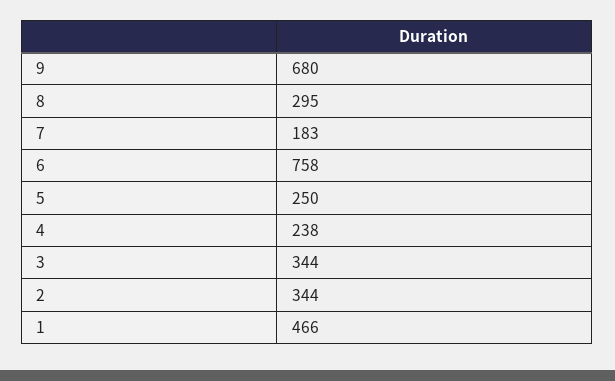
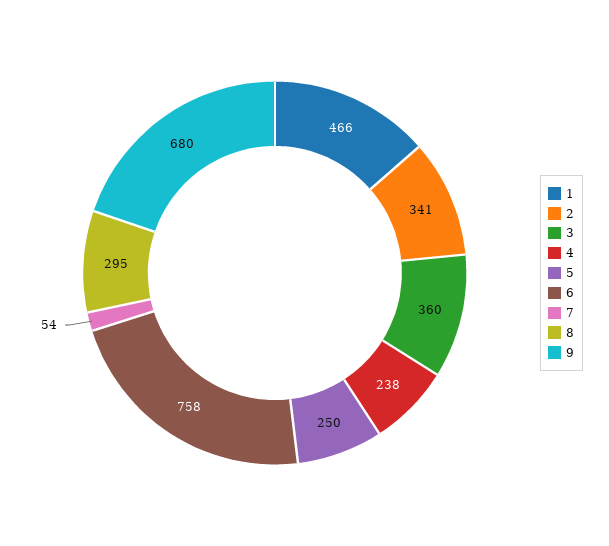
7: 183 -> 54
3: 344 -> 360
2: 344 -> 341

